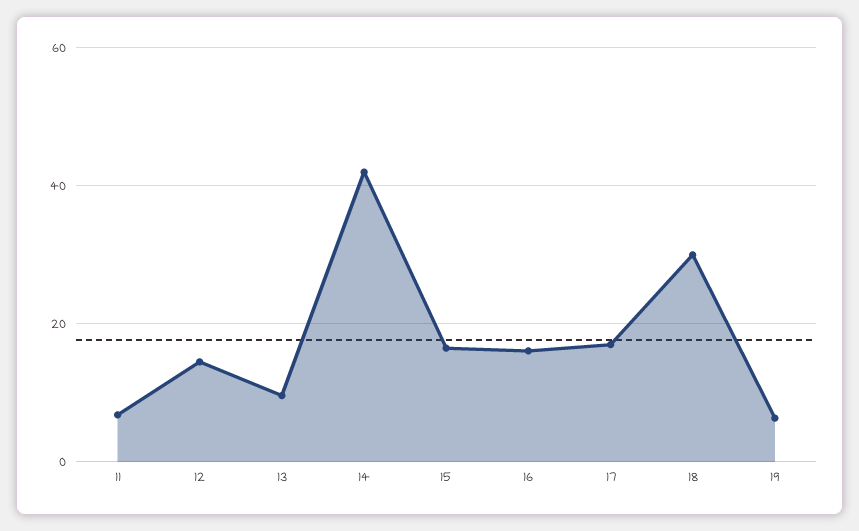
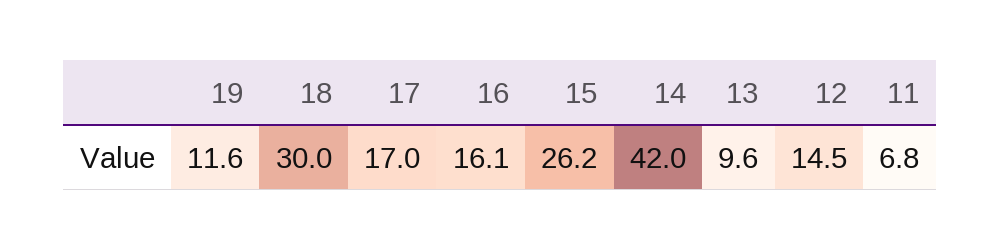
15: 16 -> 26.2
19: 6 -> 11.6

